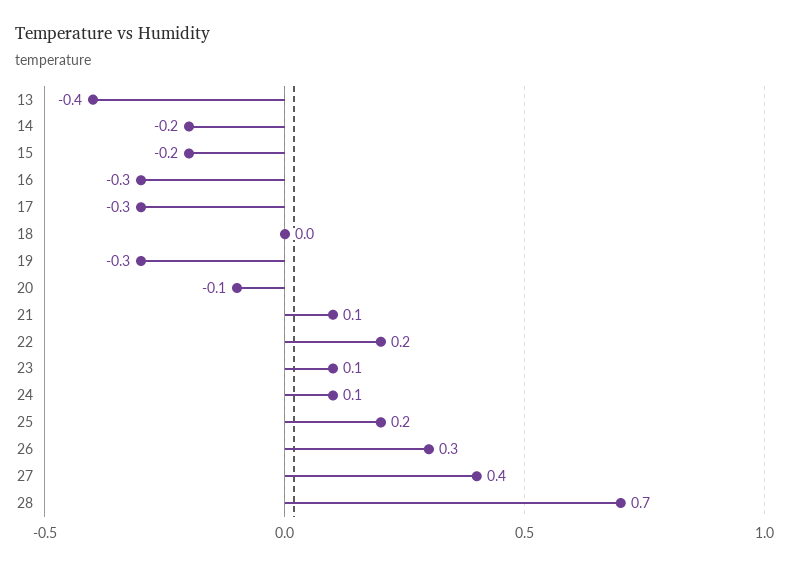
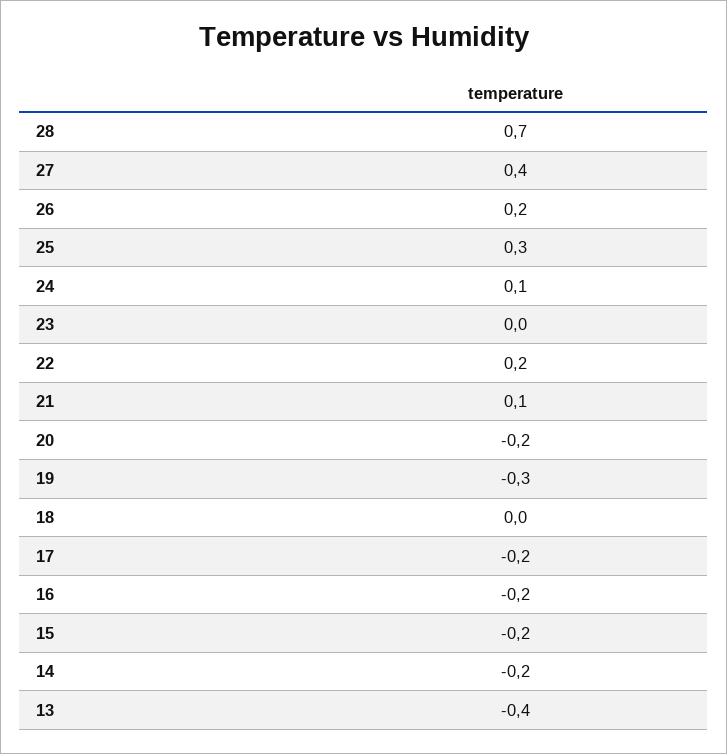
16: -0.3 -> -0.2
17: -0.3 -> -0.2
20: -0.1 -> -0.2
23: 0.1 -> 0
25: 0.2 -> 0.3
26: 0.3 -> 0.2

